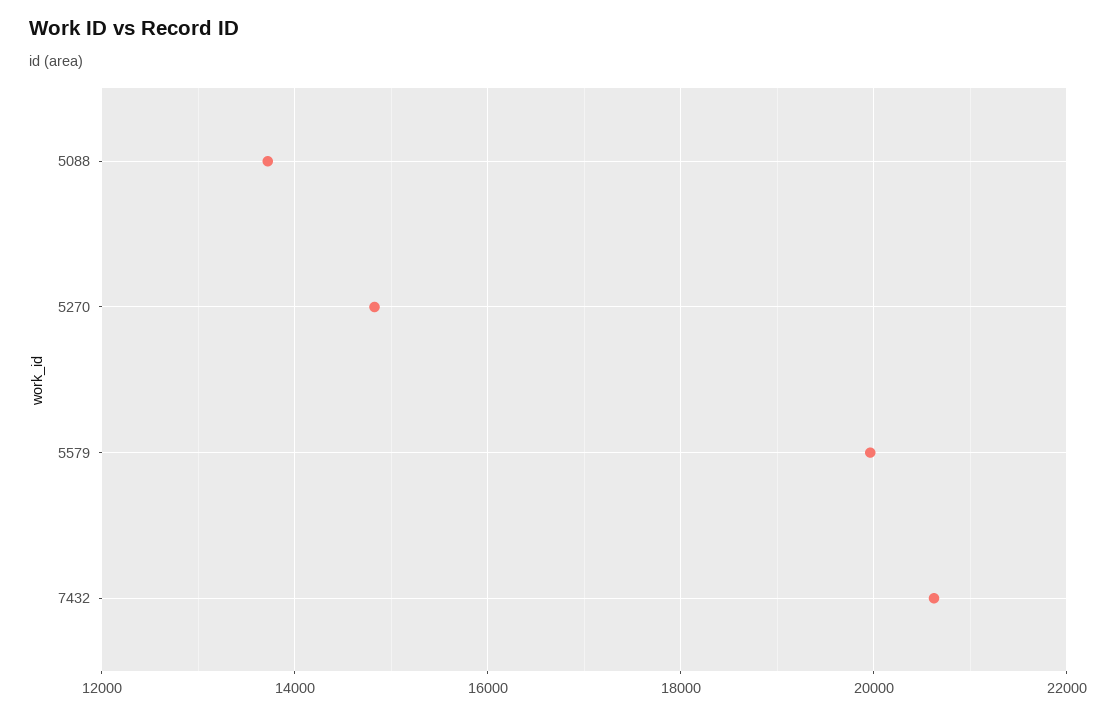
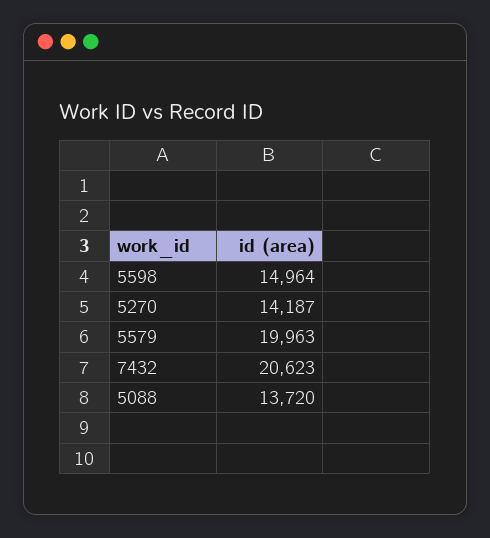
5270: 14800 -> 14187
5598: none -> 14964

